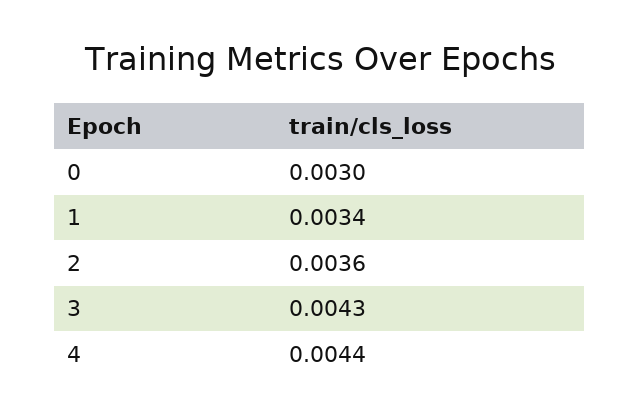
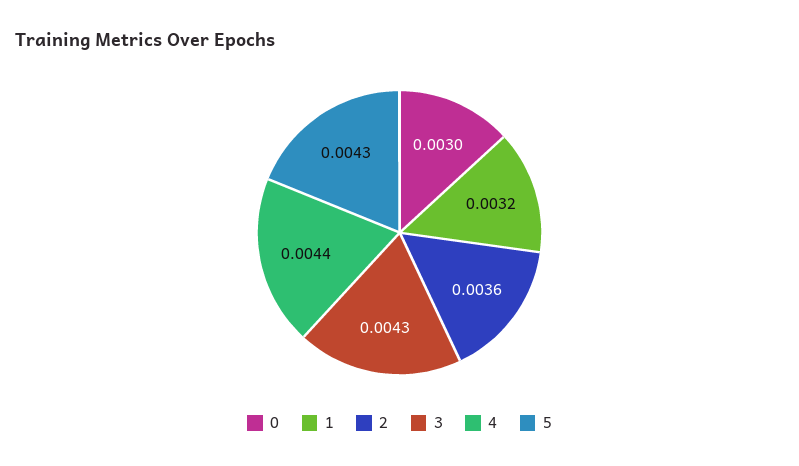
1: 0.0034 -> 0.0032
5: none -> 0.0043

